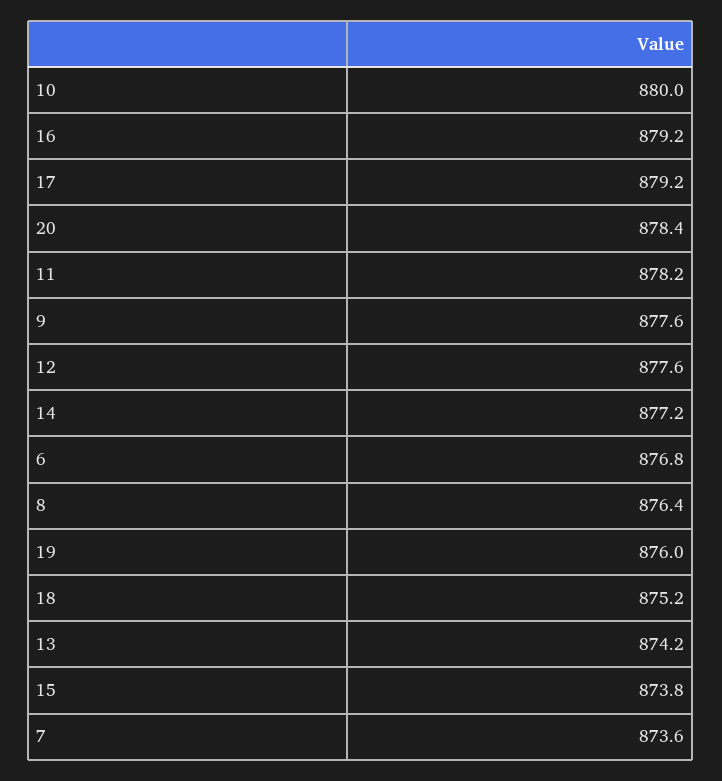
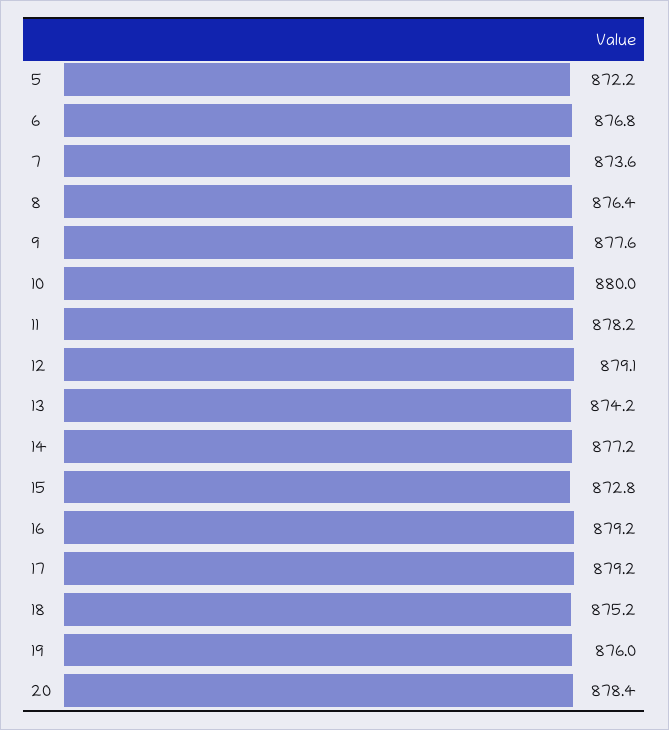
12: 877.6 -> 879.1
15: 873.8 -> 872.8
5: none -> 872.2

